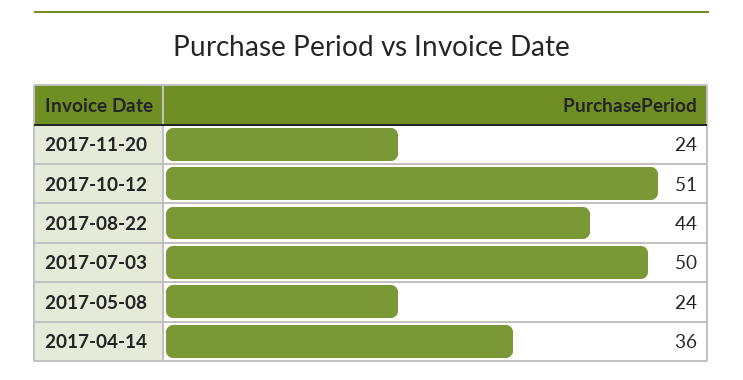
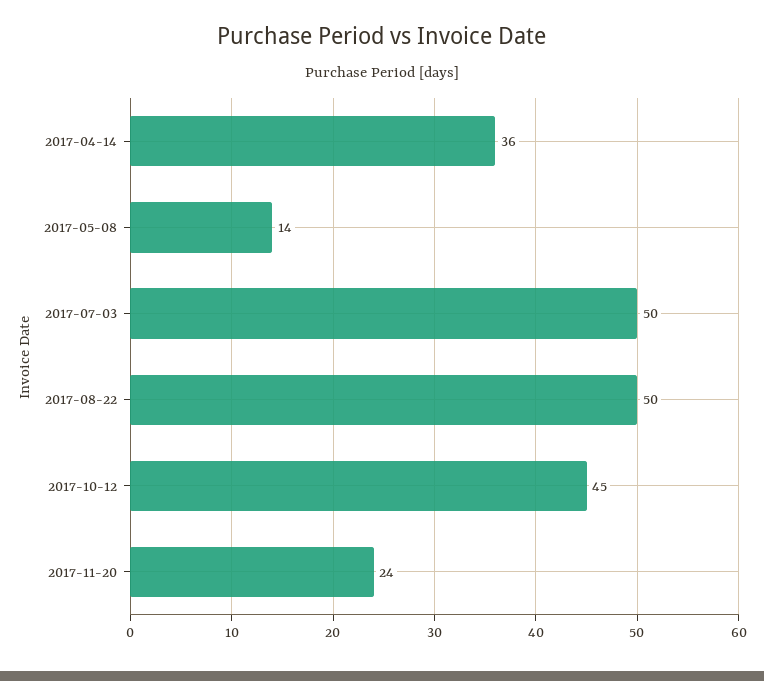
2017-10-12: 51 -> 45
2017-08-22: 44 -> 50
2017-05-08: 24 -> 14

